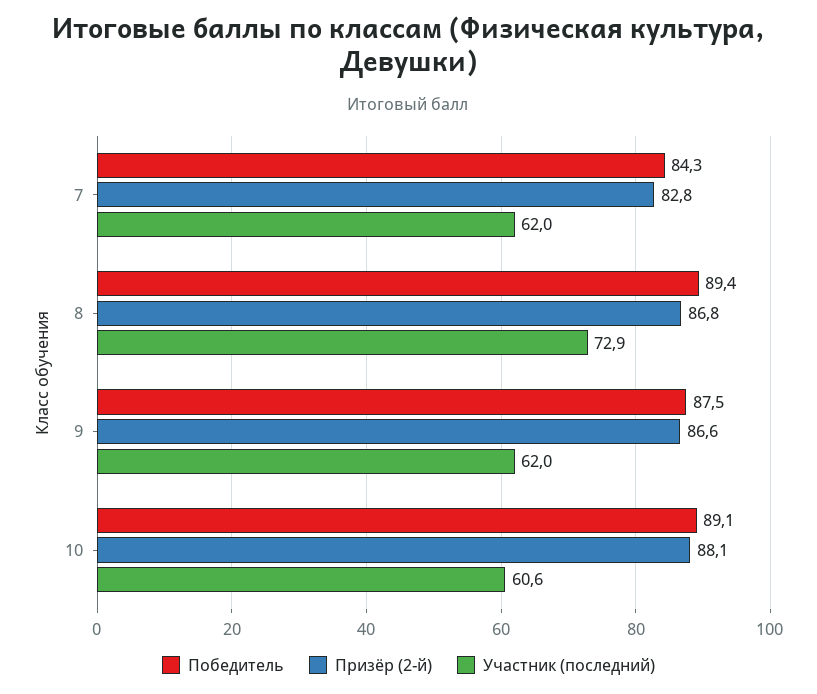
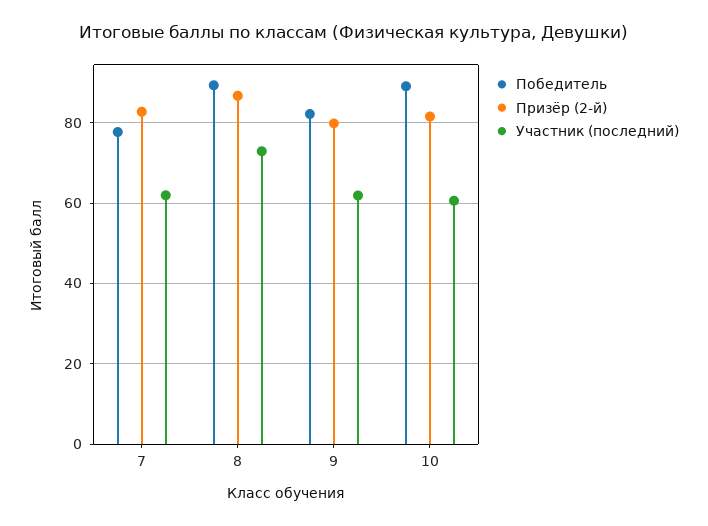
Победитель, 7: 84.3 -> 78
Победитель, 9: 87.5 -> 82
Призёр (2-й), 9: 86.6 -> 80
Призёр (2-й), 10: 88.1 -> 82

